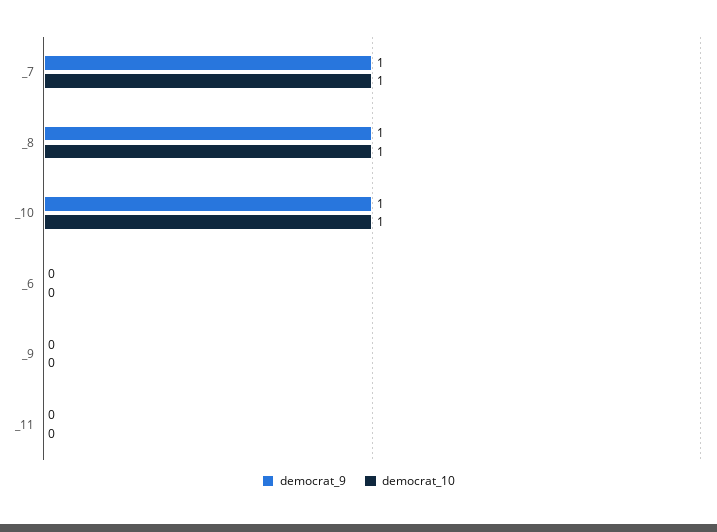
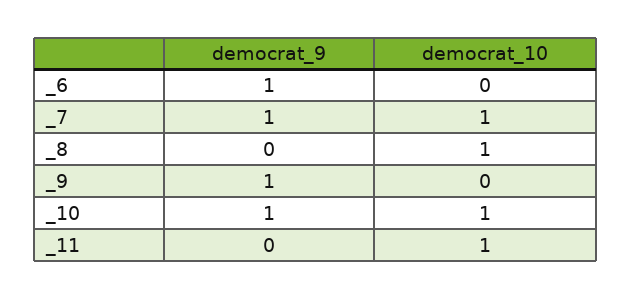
democrat_9, _8: 1 -> 0
democrat_9, _6: 0 -> 1
democrat_9, _9: 0 -> 1
democrat_10, _11: 0 -> 1

